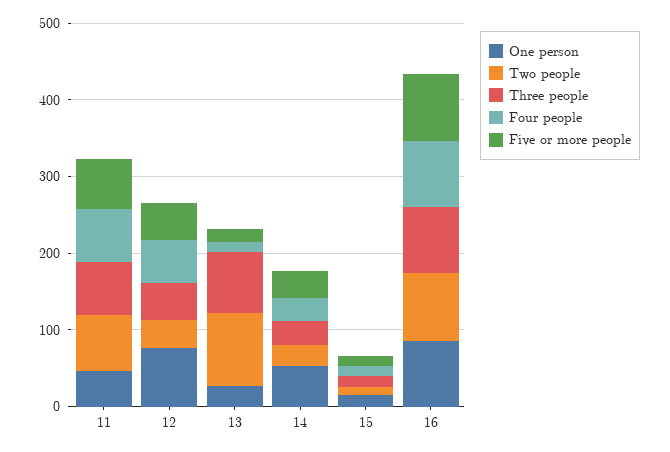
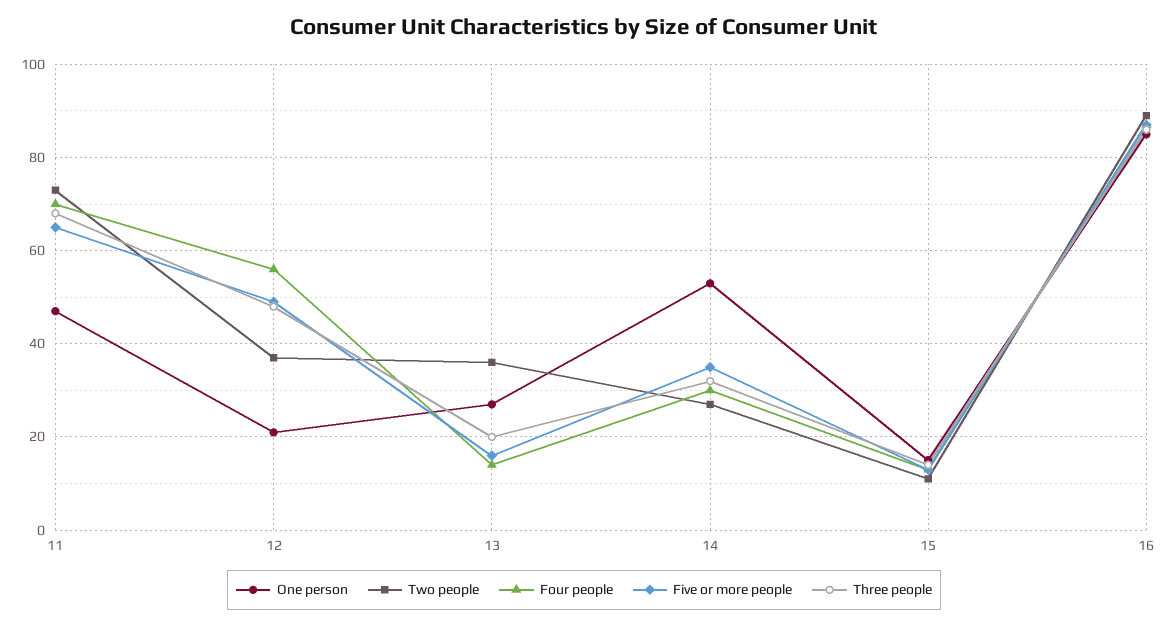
One person, 12: 80 -> 20
Two people, 13: 100 -> 35
Three people, 13: 80 -> 20

